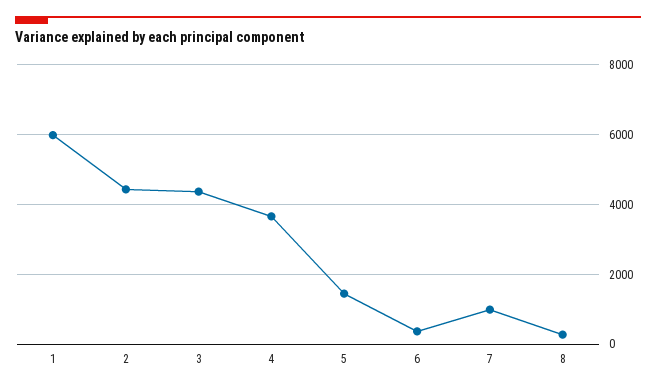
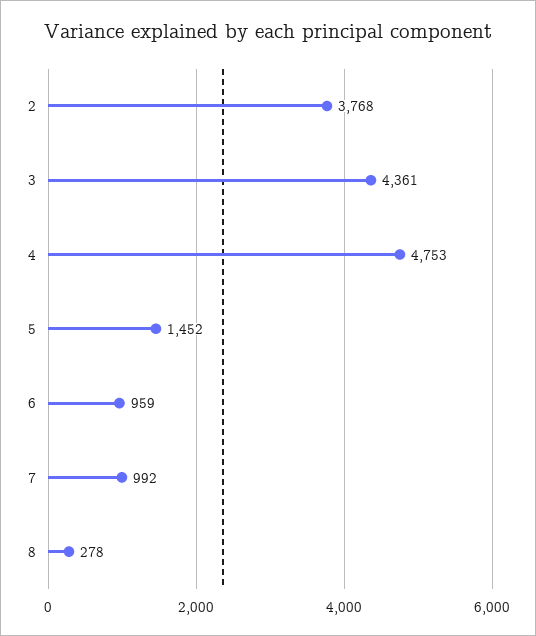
1: 6000 -> none
2: 4400 -> 3768
4: 3600 -> 4753
6: 400 -> 959

